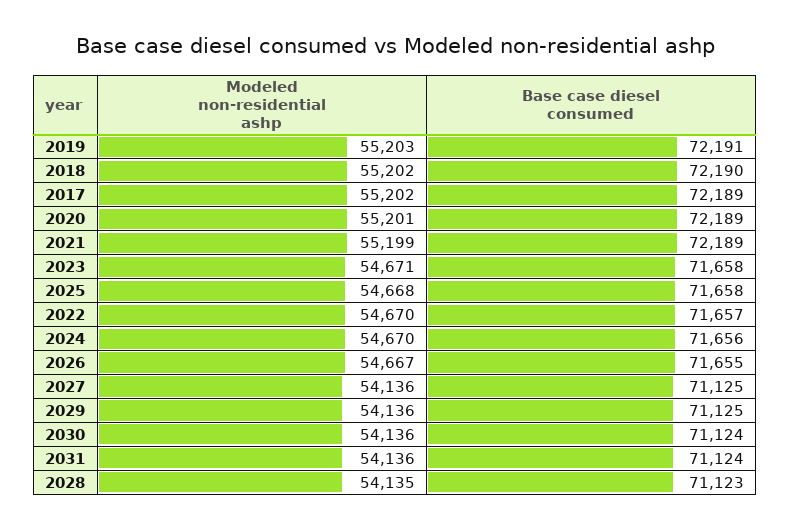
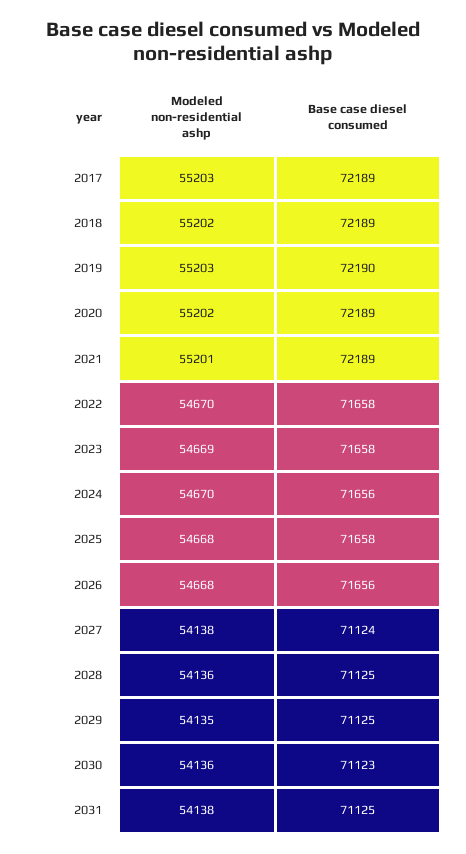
Base case diesel consumed, 2019: 72191 -> 72190
Base case diesel consumed, 2018: 72190 -> 72189
Modeled non-residential ashp, 2017: 55202 -> 55203
Modeled non-residential ashp, 2020: 55201 -> 55202
Modeled non-residential ashp, 2021: 55199 -> 55201
Modeled non-residential ashp, 2023: 54671 -> 54669
Base case diesel consumed, 2022: 71657 -> 71658
Modeled non-residential ashp, 2026: 54667 -> 54668
Base case diesel consumed, 2026: 71655 -> 71656
Modeled non-residential ashp, 2027: 54136 -> 54138
Base case diesel consumed, 2027: 71125 -> 71124
Modeled non-residential ashp, 2029: 54136 -> 54135
Base case diesel consumed, 2030: 71124 -> 71123
Modeled non-residential ashp, 2031: 54136 -> 54138
Base case diesel consumed, 2031: 71124 -> 71125
Modeled non-residential ashp, 2028: 54135 -> 54136
Base case diesel consumed, 2028: 71123 -> 71125

